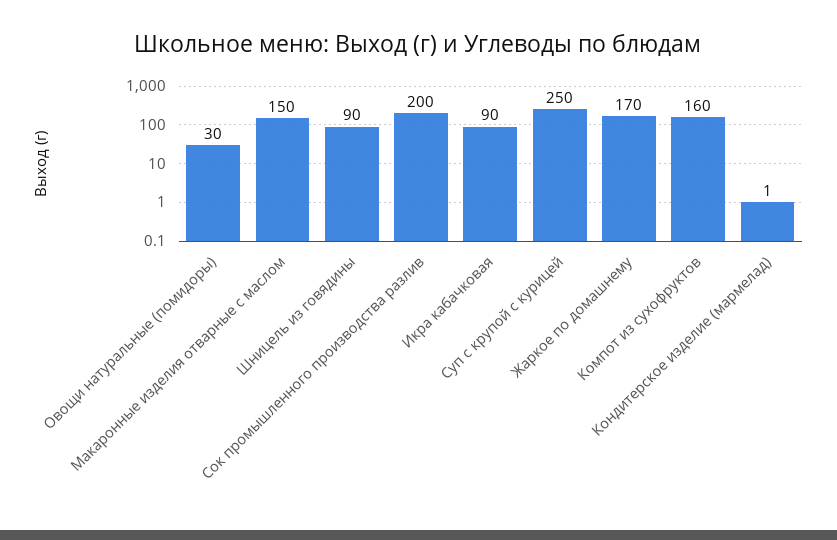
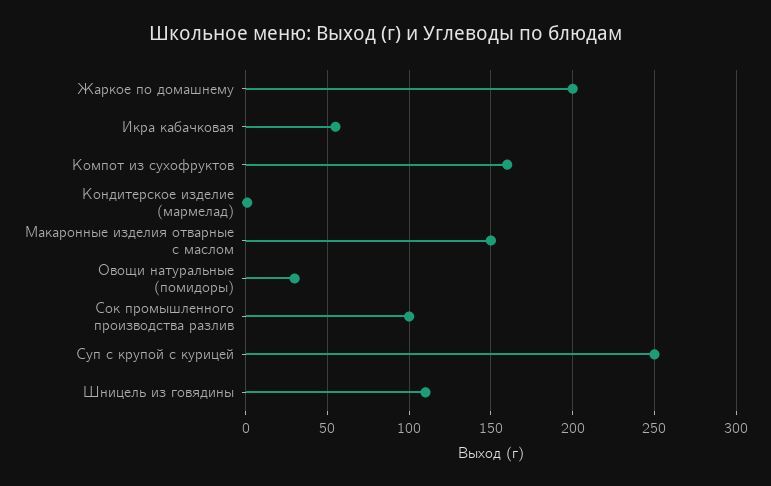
Шницель из говядины: 90 -> 110
Сок промышленного производства разлив: 200 -> 100
Икра кабачковая: 90 -> 55
Жаркое по домашнему: 170 -> 200

